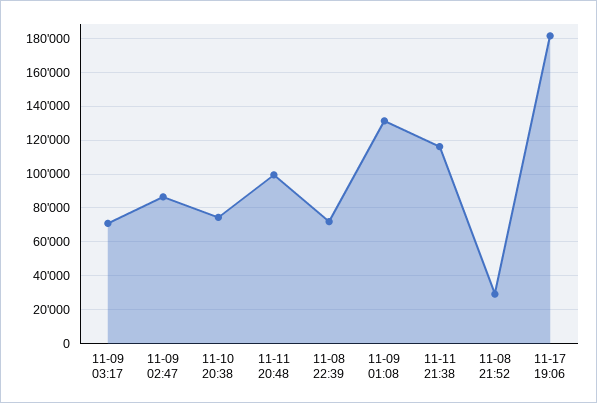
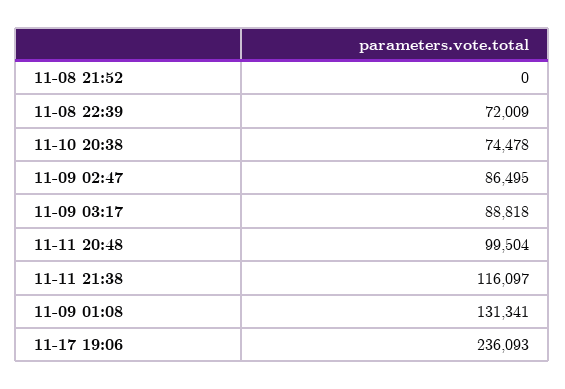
11-09 03:17: 70000 -> 88818
11-08 21:52: 30000 -> 0
11-17 19:06: 180000 -> 236093

